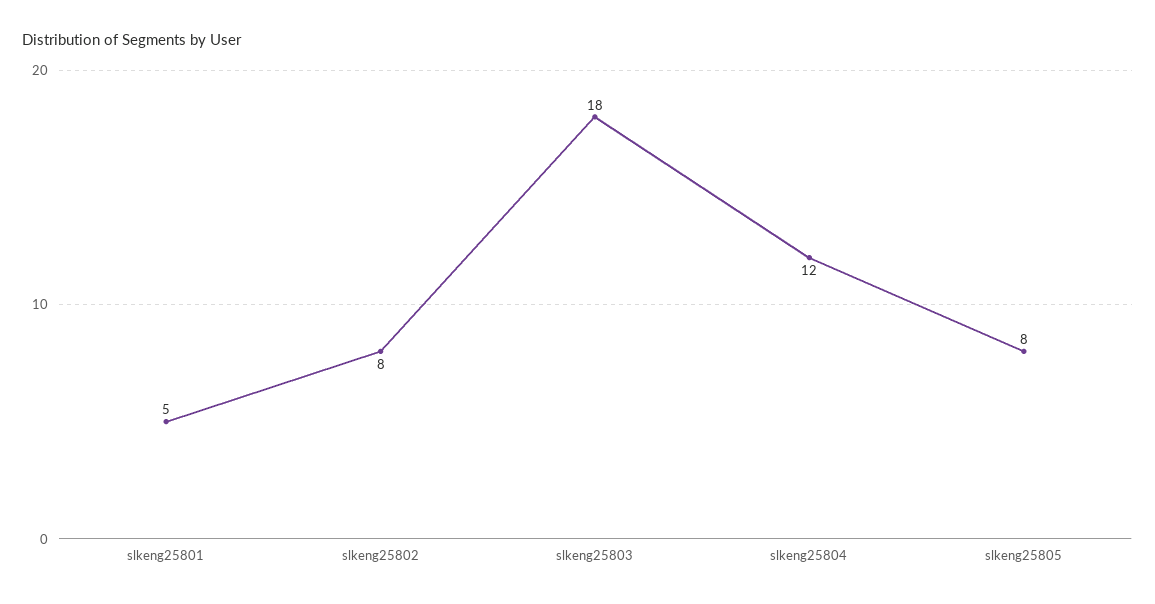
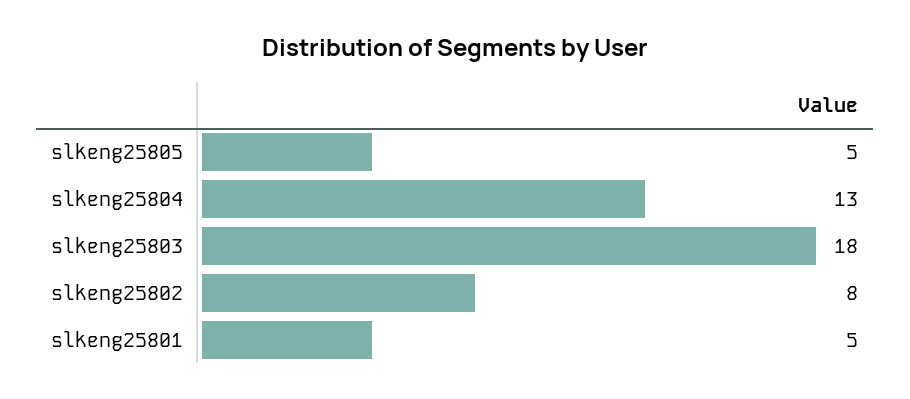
slkeng25804: 12 -> 13
slkeng25805: 8 -> 5

